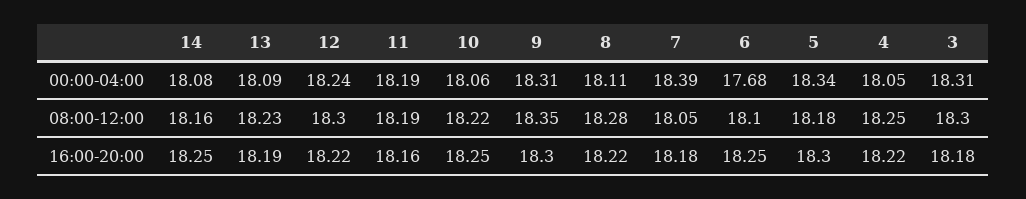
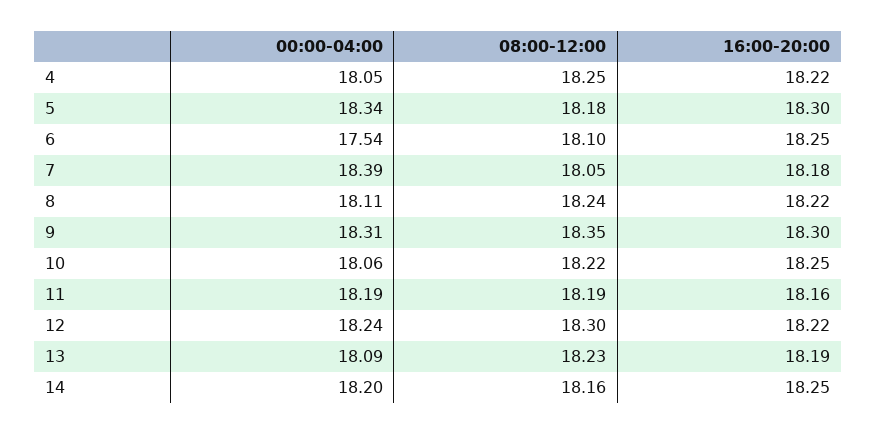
14, 00:00-04:00: 18.08 -> 18.2
6, 00:00-04:00: 17.68 -> 17.54
3, 00:00-04:00: 18.31 -> none
8, 08:00-12:00: 18.28 -> 18.24
3, 08:00-12:00: 18.3 -> none
3, 16:00-20:00: 18.18 -> none

